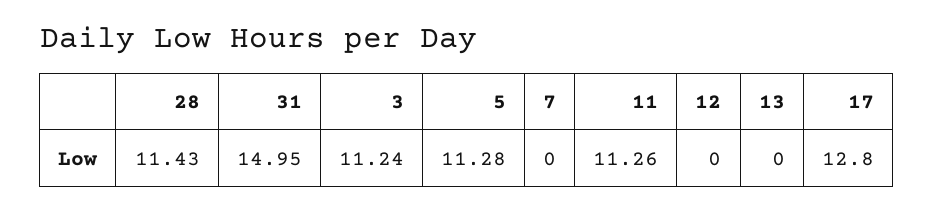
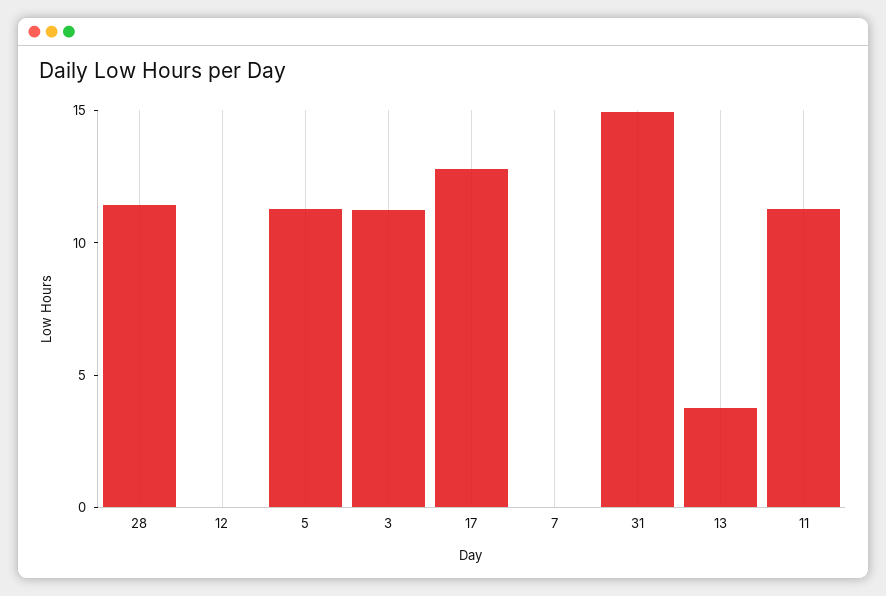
13: 0 -> 4

